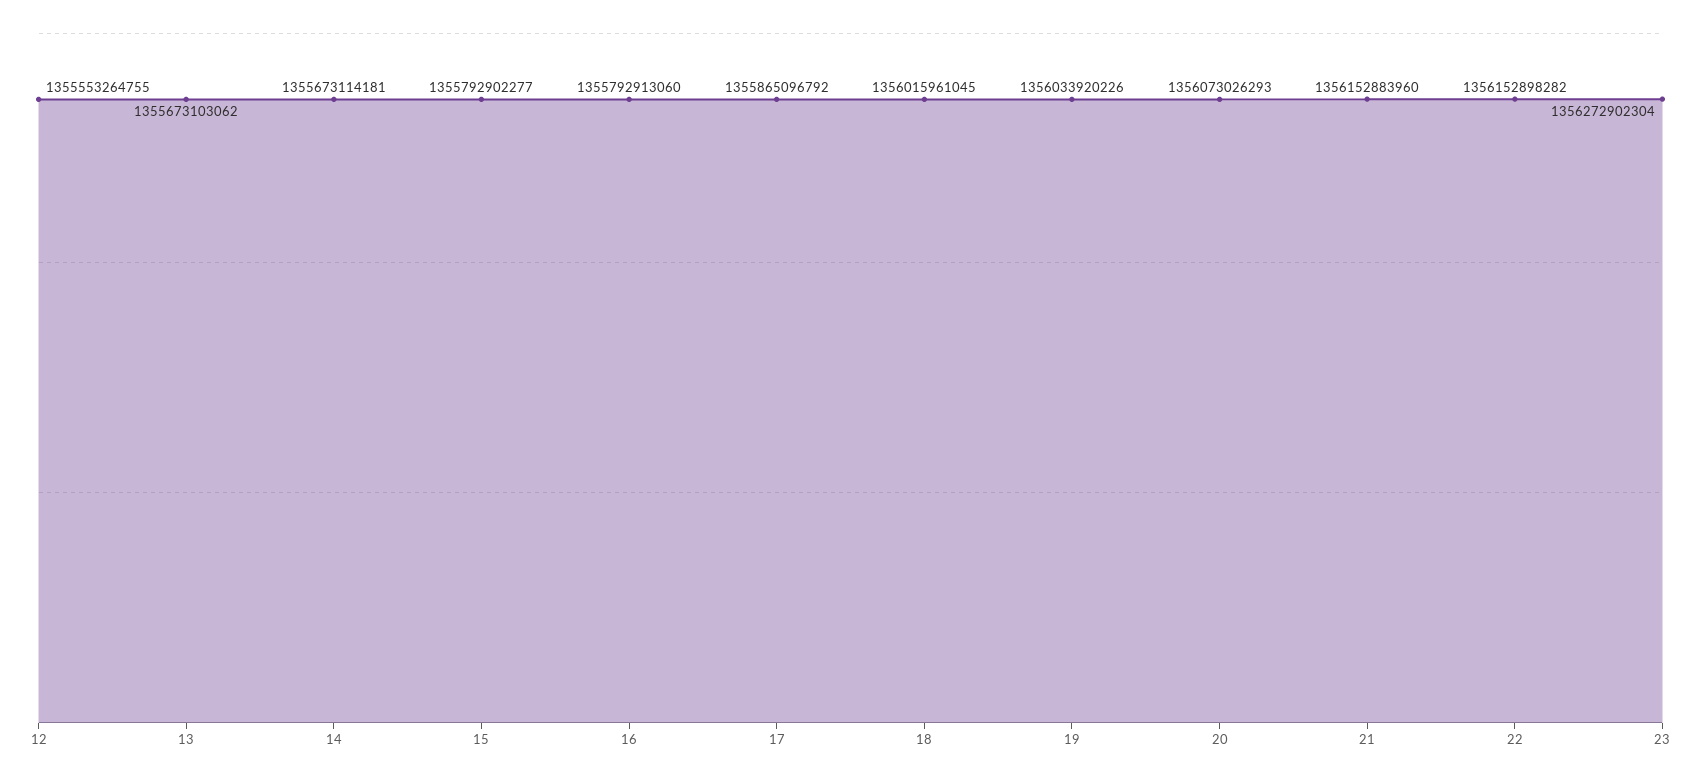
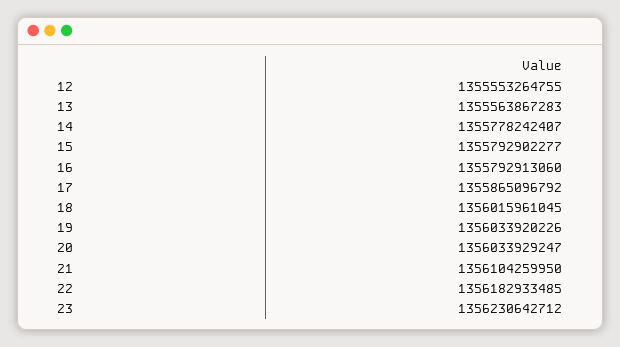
13: 1355673103062 -> 1355563867283
14: 1355673114181 -> 1355778242407
20: 1356073026293 -> 1356033929247
21: 1356152883960 -> 1356104259950
22: 1356152898282 -> 1356182933485
23: 1356272902304 -> 1356230642712

